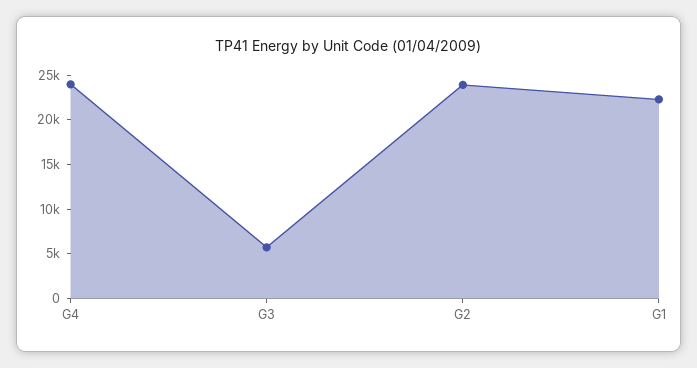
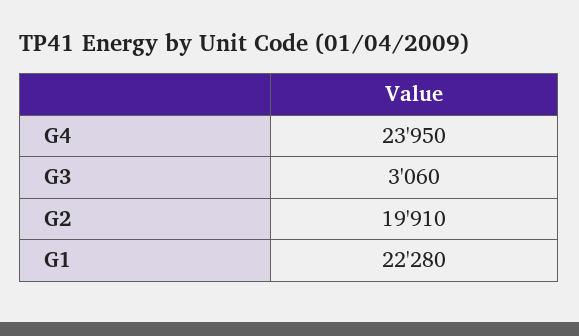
G3: 6000 -> 3060
G2: 24000 -> 19910

